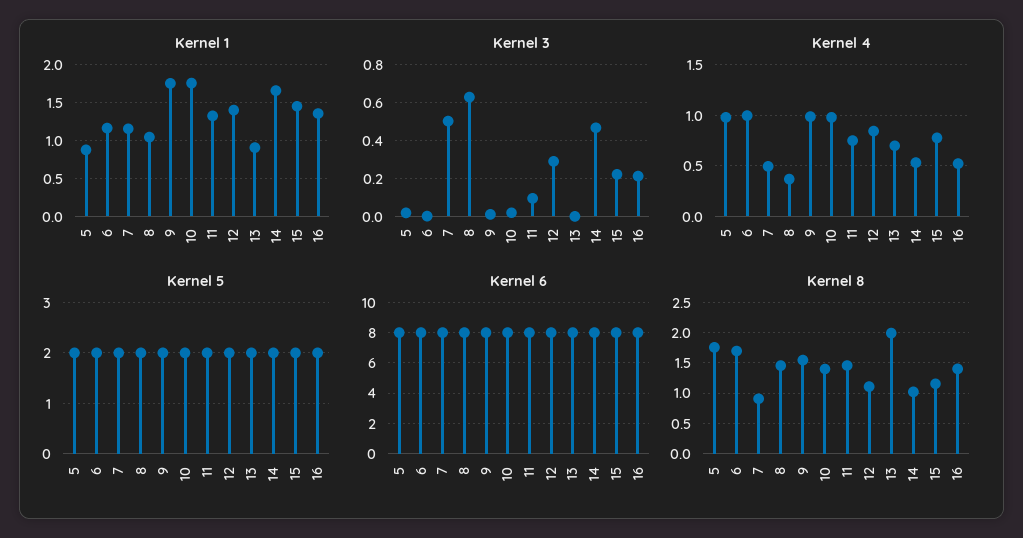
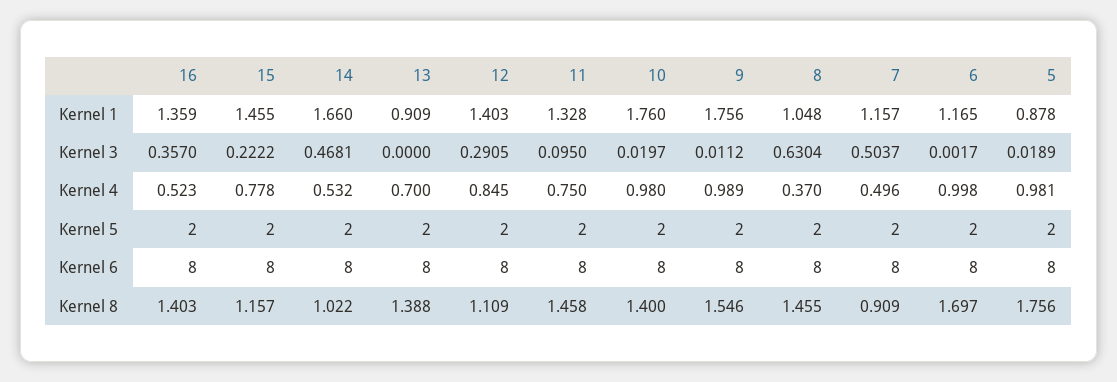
Kernel 3, 16: 0.2 -> 0.357
Kernel 8, 13: 2 -> 1.388

